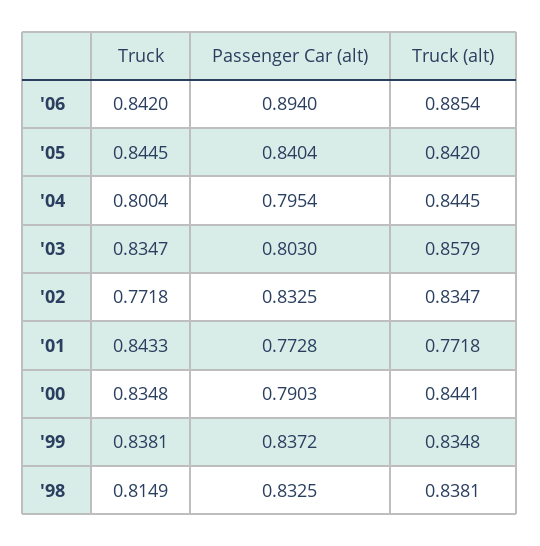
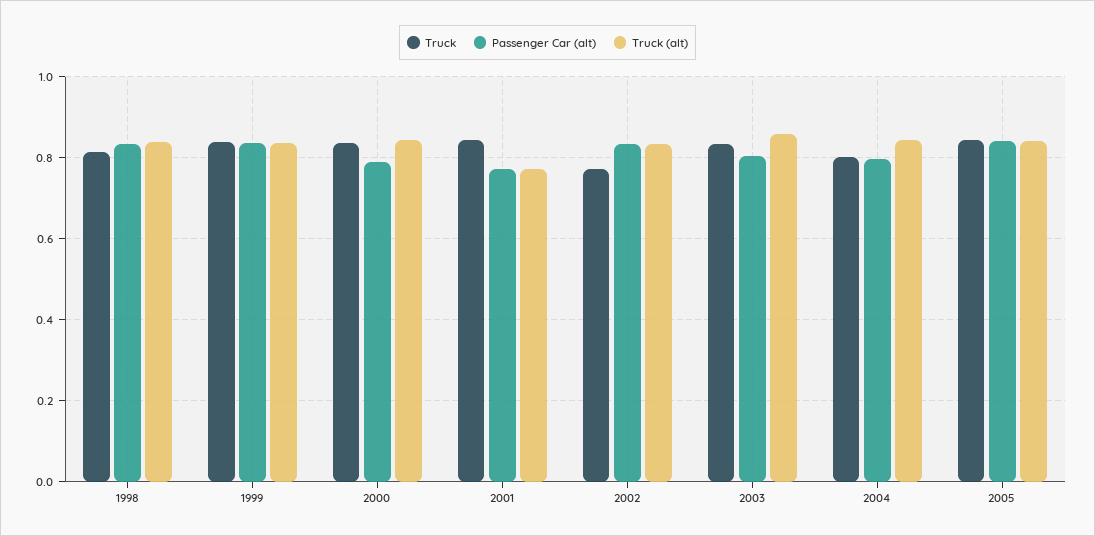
Truck, '06: 0.842 -> none
Passenger Car (alt), '06: 0.894 -> none
Truck (alt), '06: 0.8854 -> none

